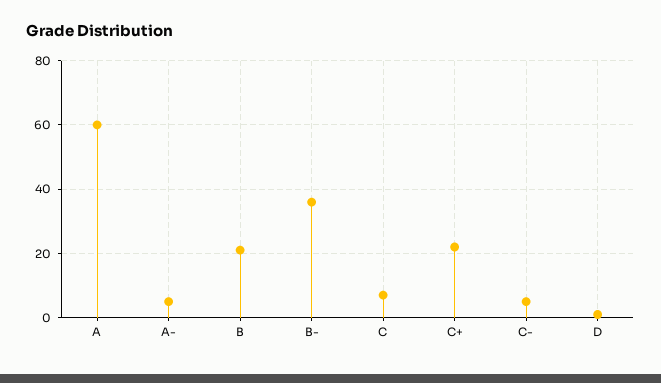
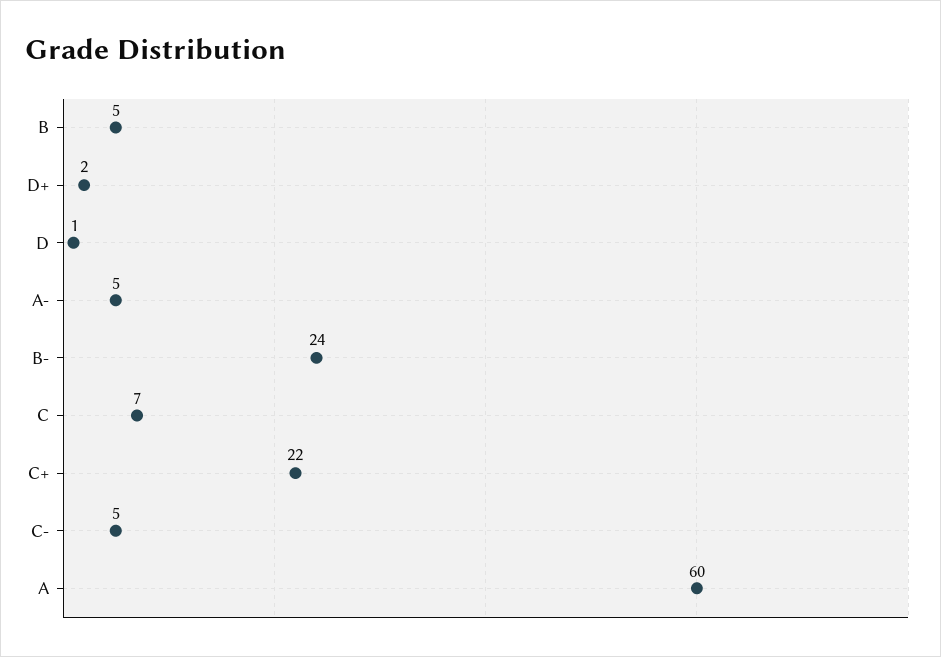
B: 20 -> 5
B-: 35 -> 24
D+: none -> 2

